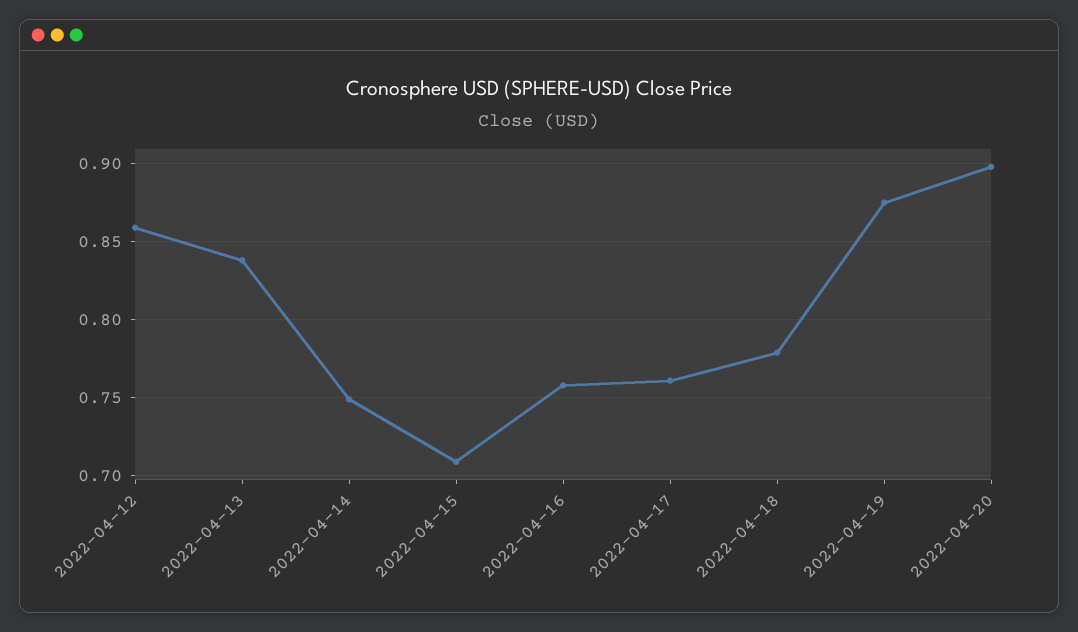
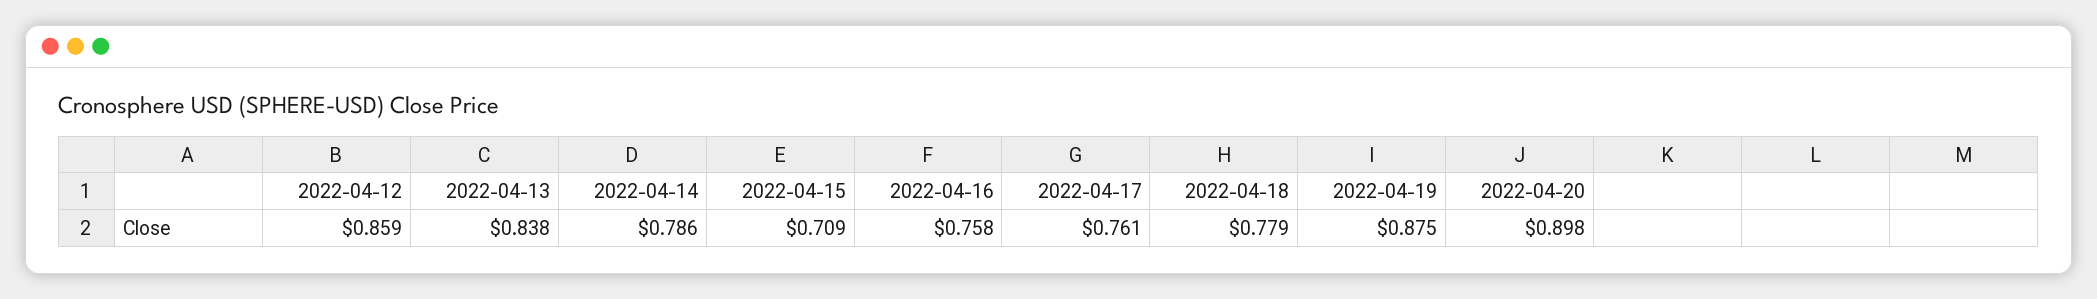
2022-04-14: 0.75 -> 0.786

